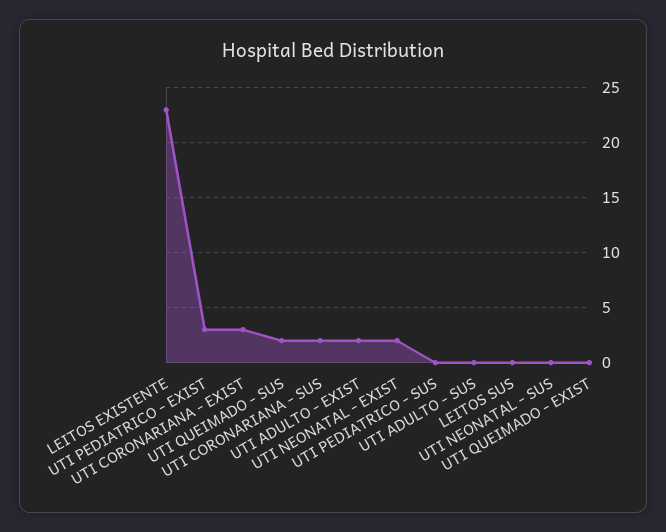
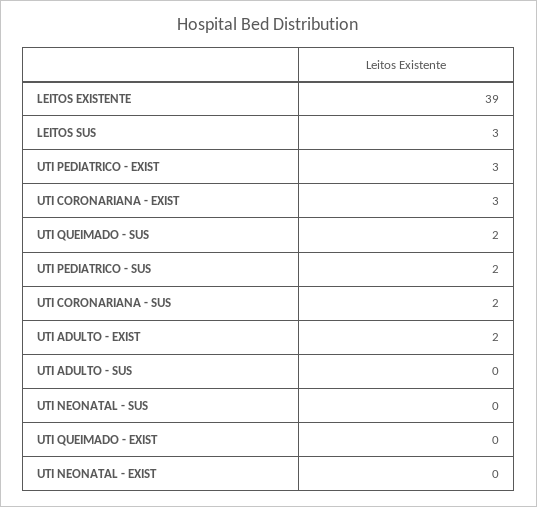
LEITOS EXISTENTE: 23 -> 39
UTI NEONATAL - EXIST: 2 -> 0
UTI PEDIATRICO - SUS: 0 -> 2
LEITOS SUS: 0 -> 3

